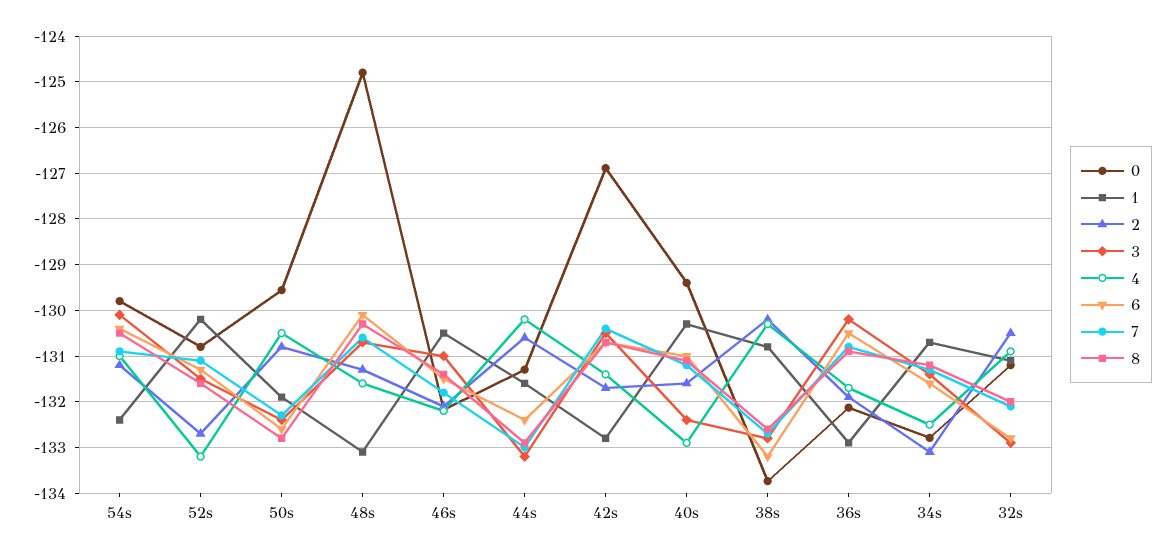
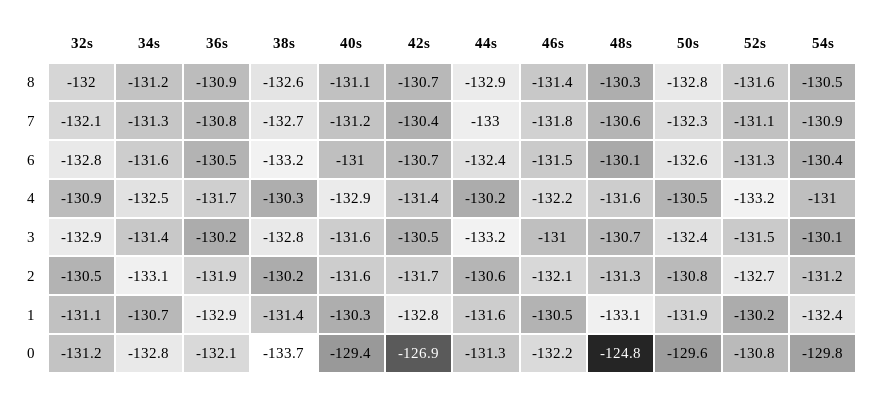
3, 40s: -132.4 -> -131.6
1, 38s: -130.8 -> -131.4

